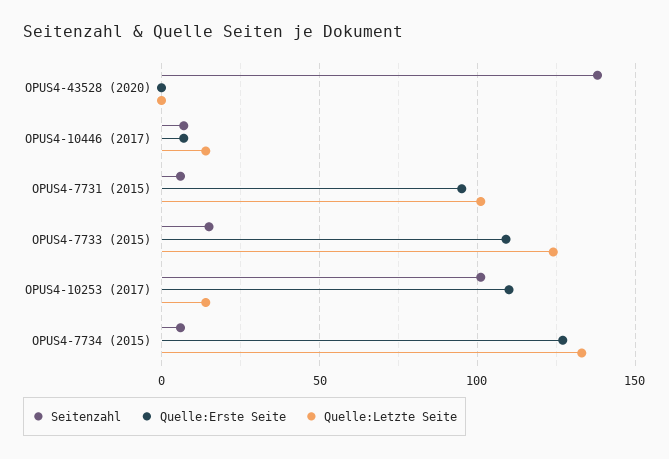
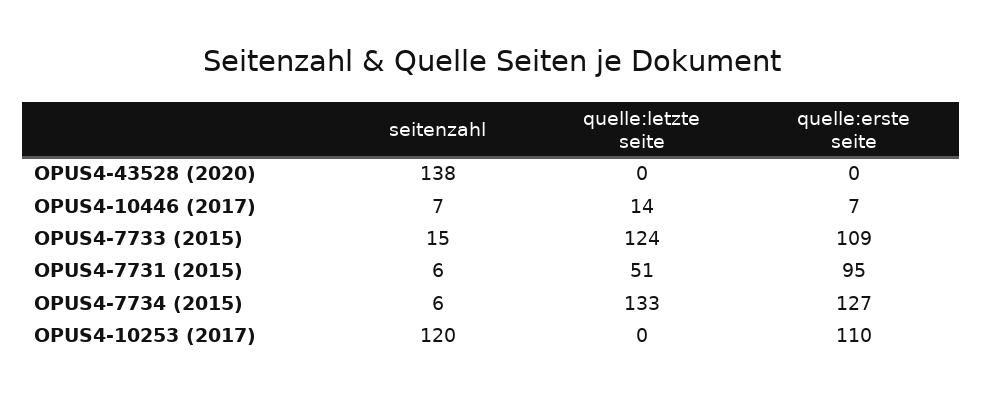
Quelle:Letzte Seite, OPUS4-7731 (2015): 100 -> 51
Seitenzahl, OPUS4-10253 (2017): 100 -> 120
Quelle:Letzte Seite, OPUS4-10253 (2017): 15 -> 0

